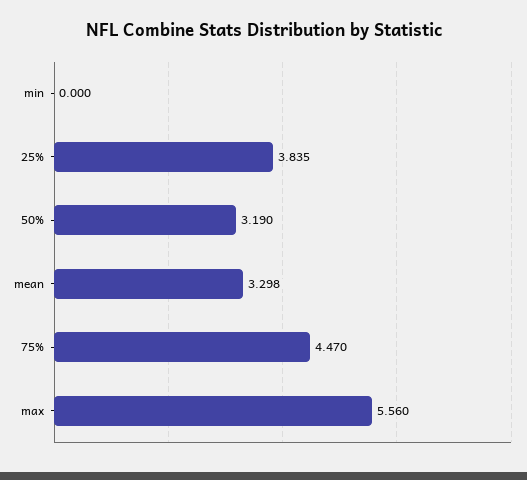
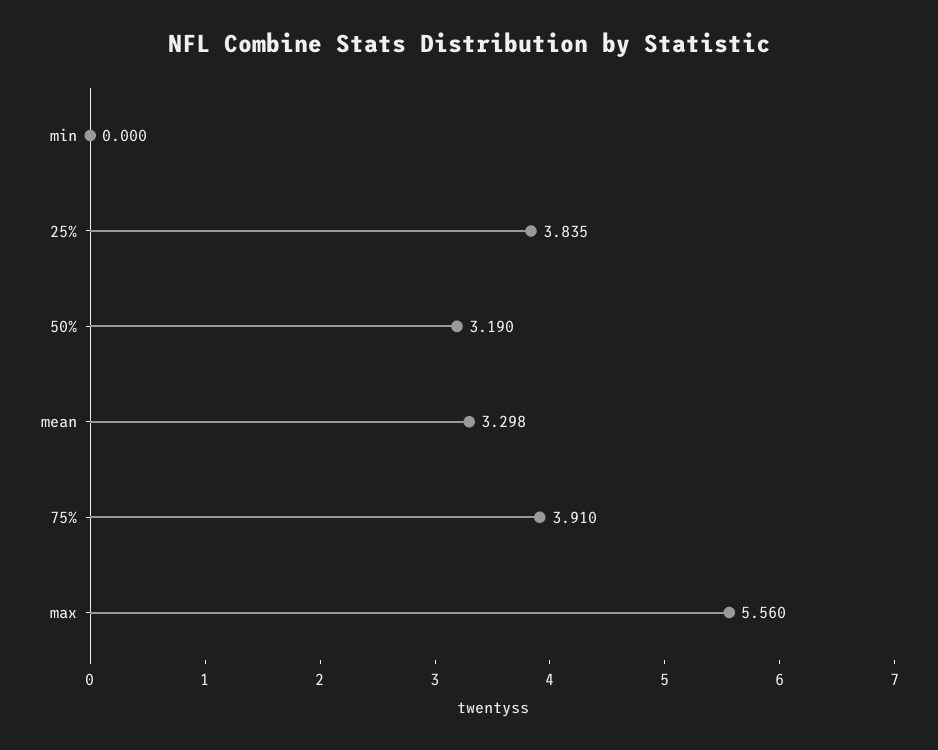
75%: 4.47 -> 3.91

